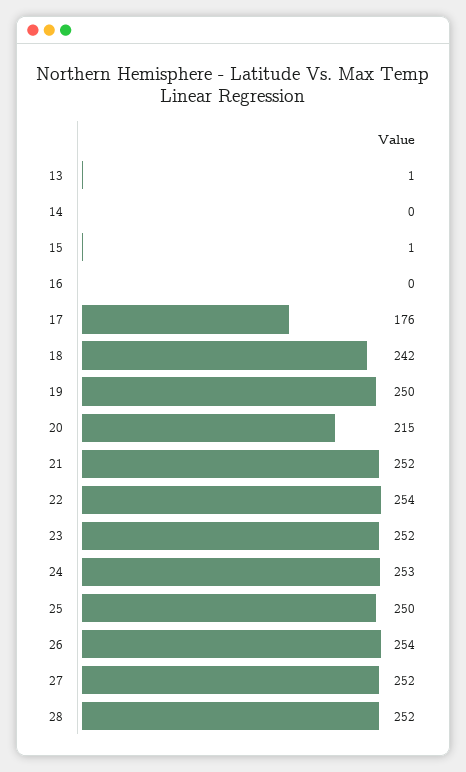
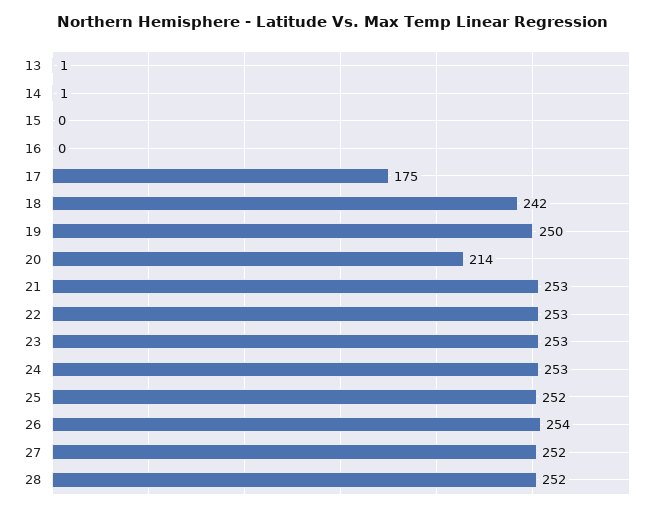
14: 0 -> 1
15: 1 -> 0
17: 176 -> 175
20: 215 -> 214
21: 252 -> 253
22: 254 -> 253
23: 252 -> 253
25: 250 -> 252

